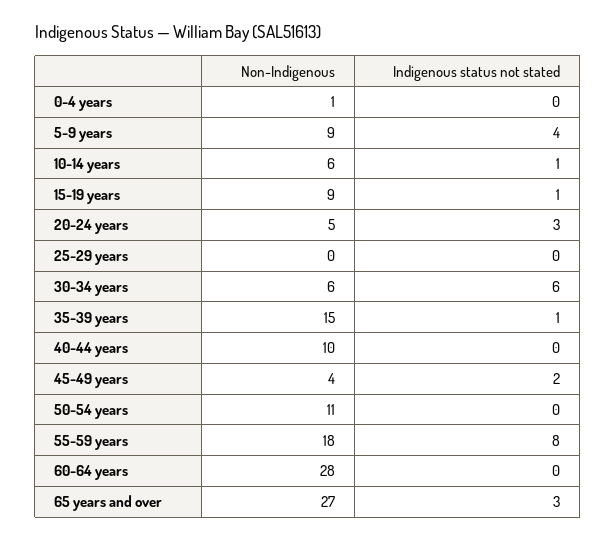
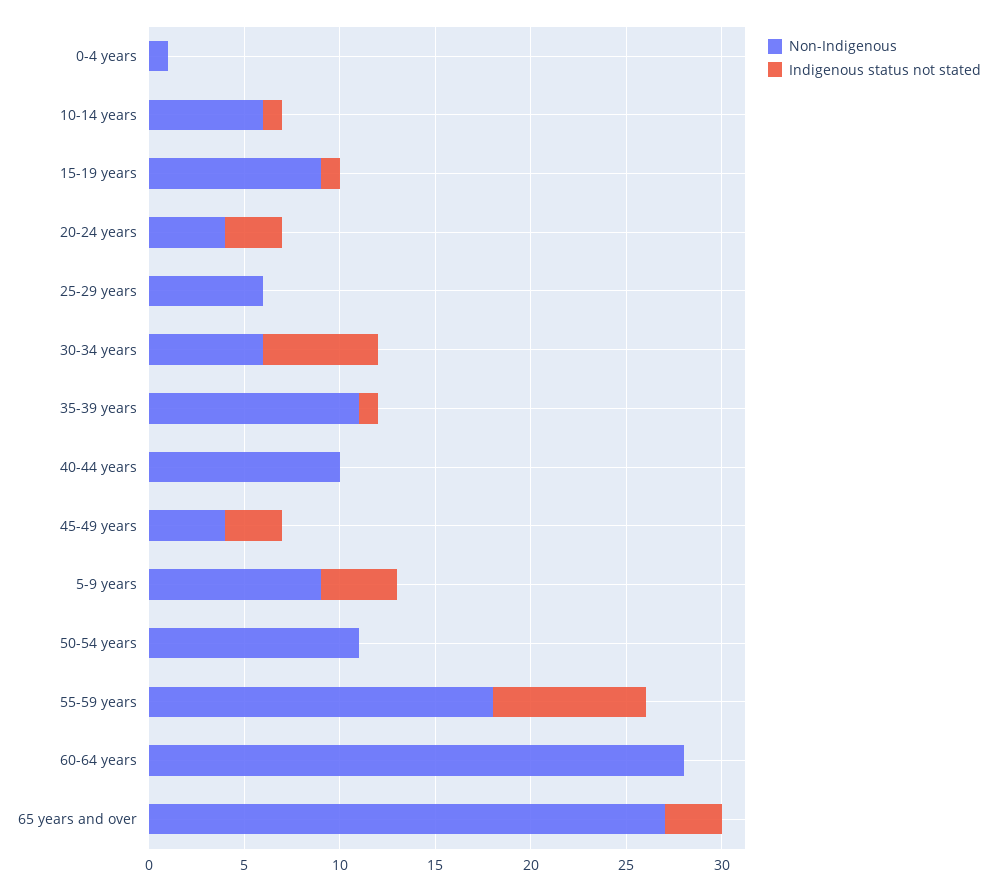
Non-Indigenous, 20-24 years: 5 -> 4
Non-Indigenous, 25-29 years: 0 -> 6
Non-Indigenous, 35-39 years: 15 -> 11
Indigenous status not stated, 45-49 years: 2 -> 3

